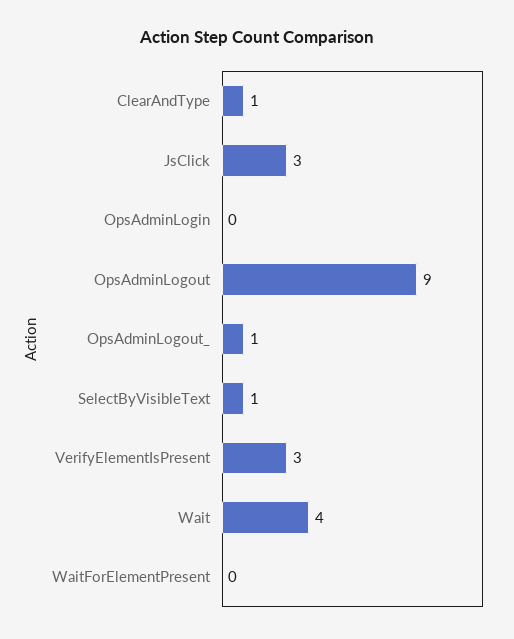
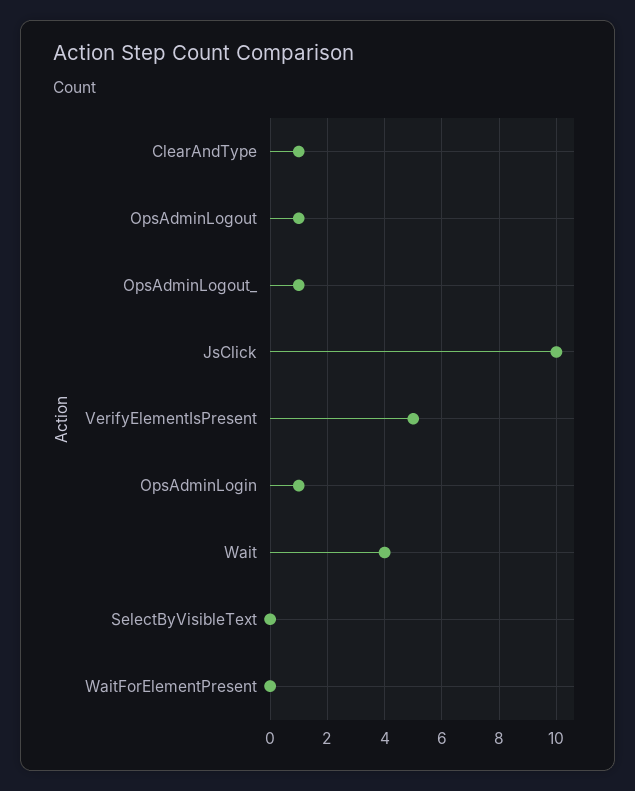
JsClick: 3 -> 10
OpsAdminLogin: 0 -> 1
OpsAdminLogout: 9 -> 1
SelectByVisibleText: 1 -> 0
VerifyElementIsPresent: 3 -> 5

